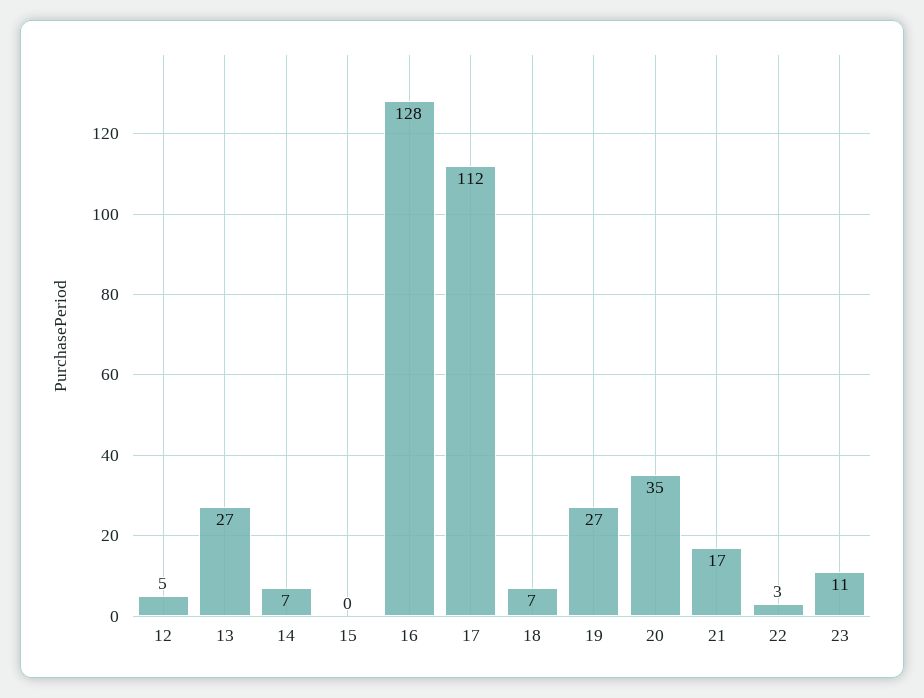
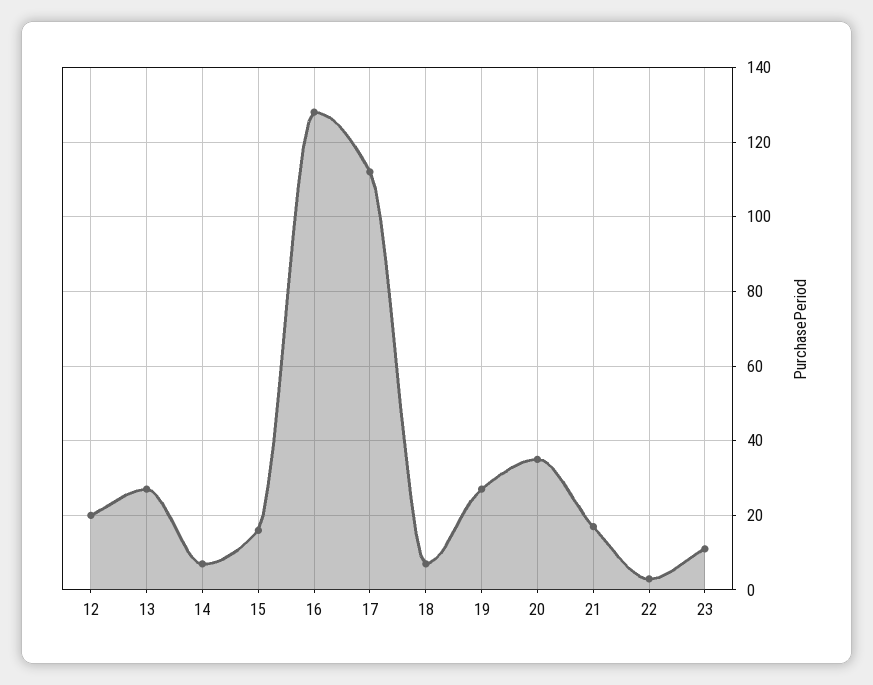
12: 5 -> 20
15: 0 -> 15

